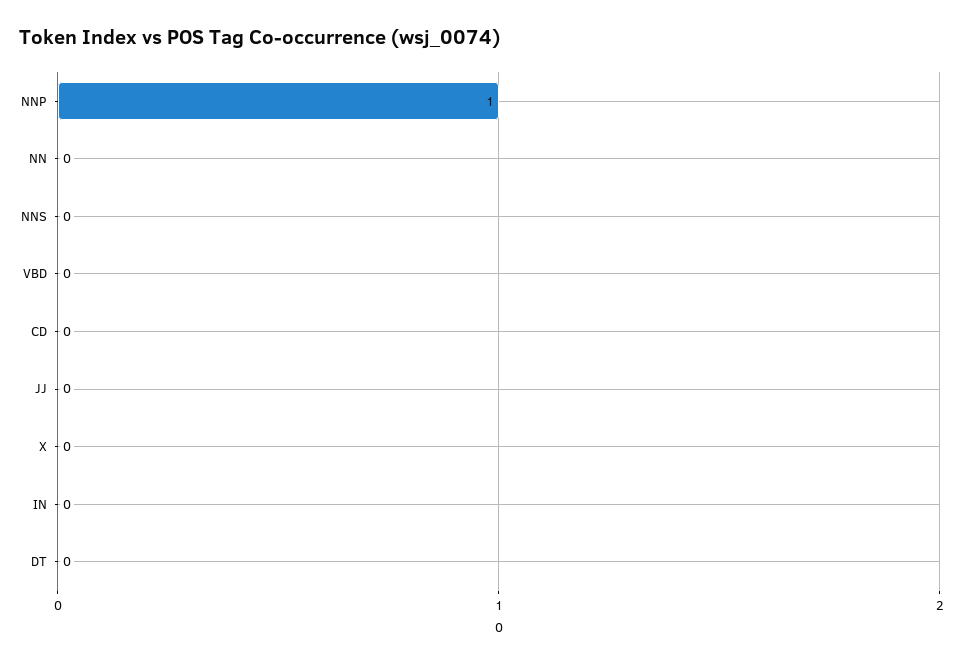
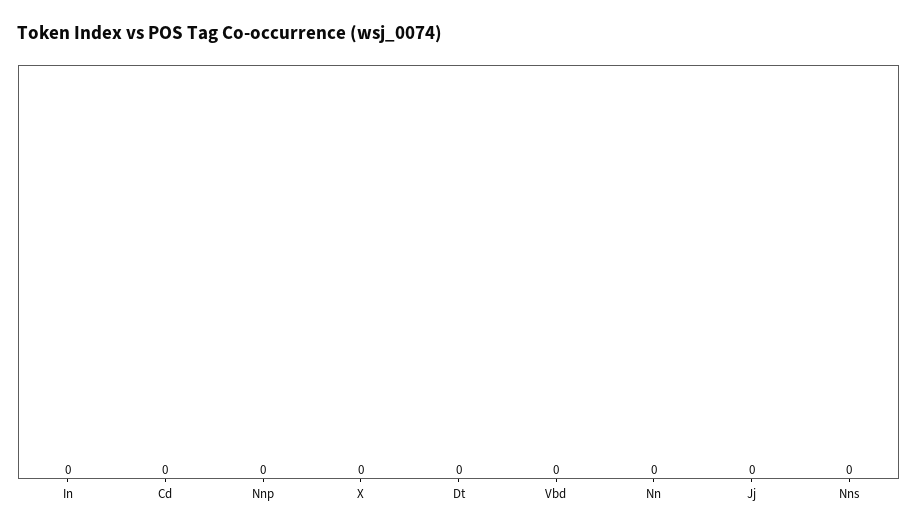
NNP: 1 -> 0

